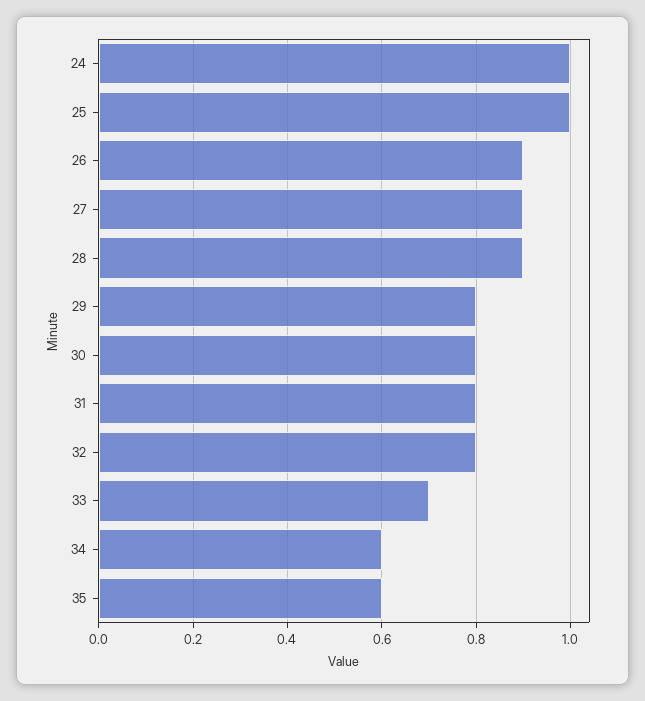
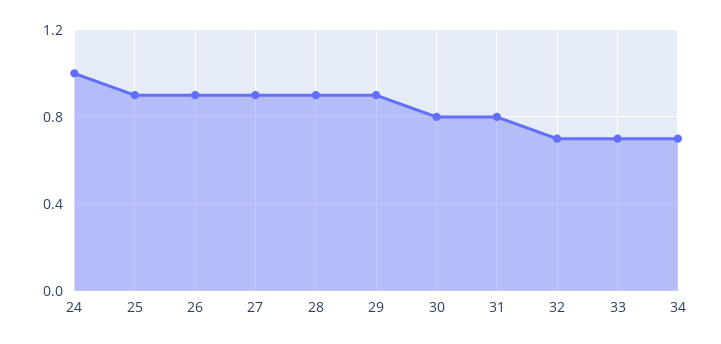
25: 1 -> 0.9
29: 0.8 -> 0.9
32: 0.8 -> 0.7
34: 0.6 -> 0.7
35: 0.6 -> none

